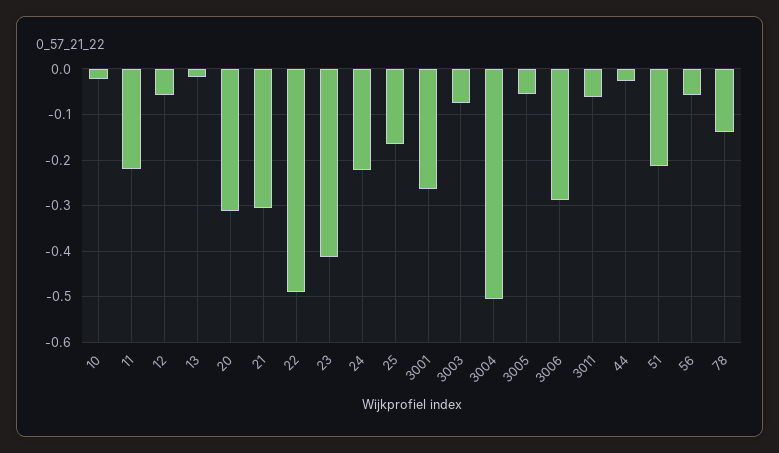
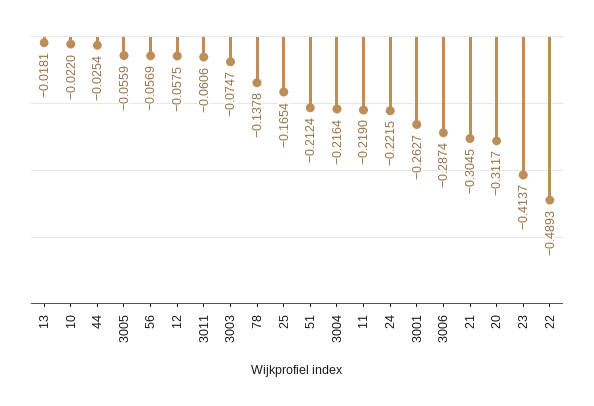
3004: -0.5 -> -0.2164

